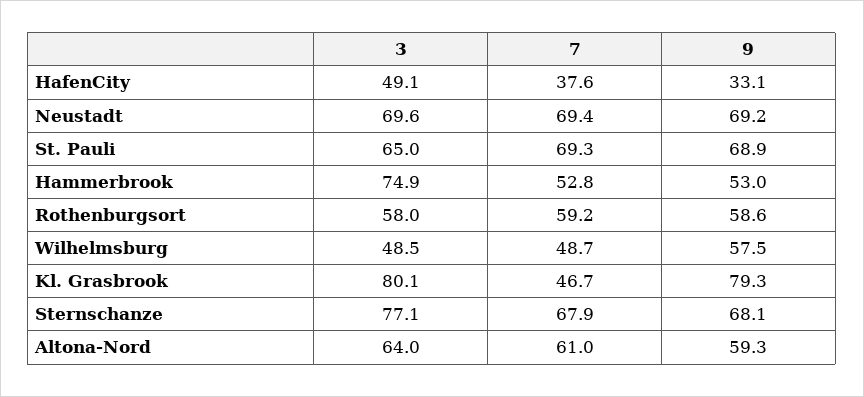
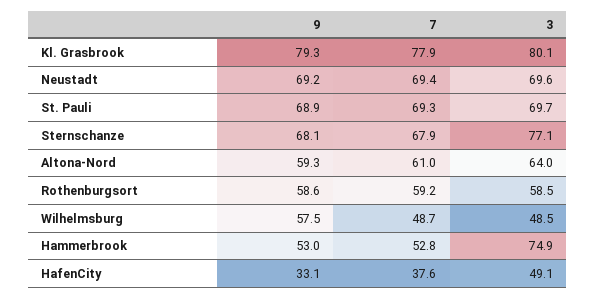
3, St. Pauli: 65 -> 69.7
3, Rothenburgsort: 58 -> 58.5
7, Kl. Grasbrook: 46.7 -> 77.9

